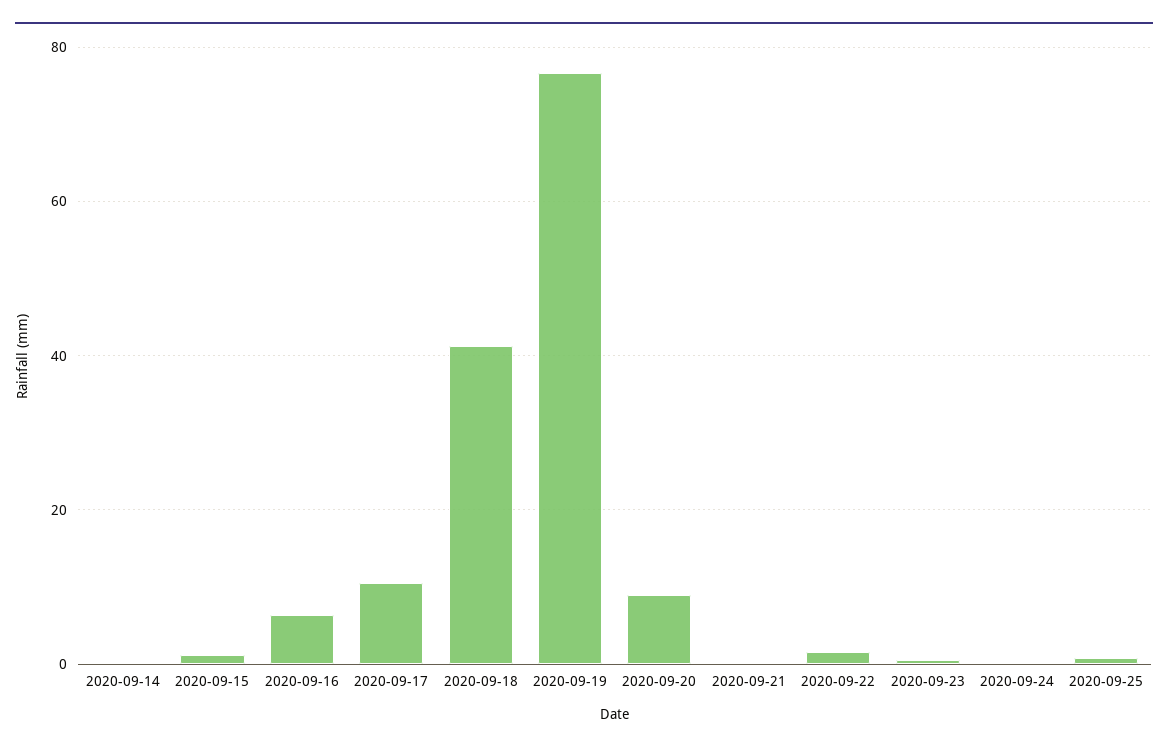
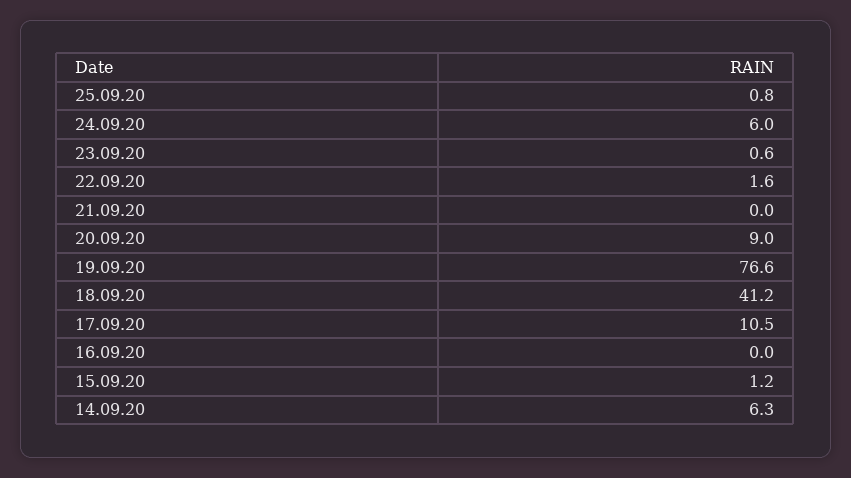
2020-09-14: 0 -> 6.3
2020-09-16: 6 -> 0
2020-09-24: 0 -> 6

